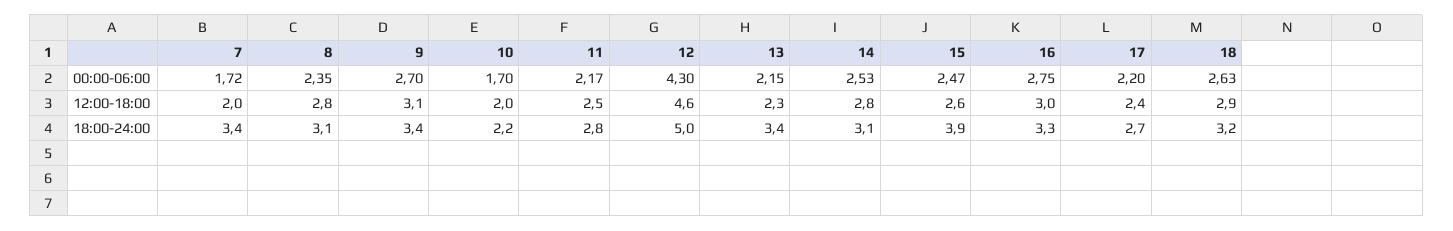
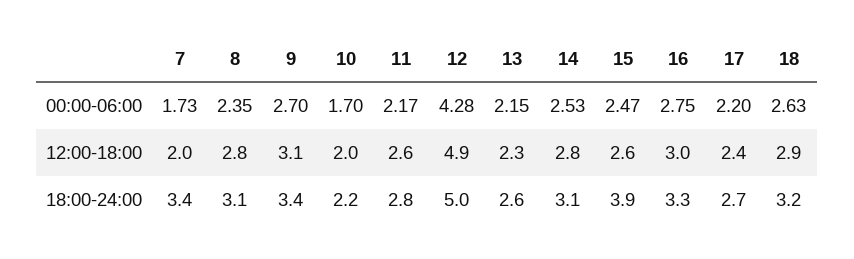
7, 00:00-06:00: 1.72 -> 1.73
12, 00:00-06:00: 4.3 -> 4.28
11, 12:00-18:00: 2.5 -> 2.6
12, 12:00-18:00: 4.6 -> 4.9
13, 18:00-24:00: 3.4 -> 2.6

